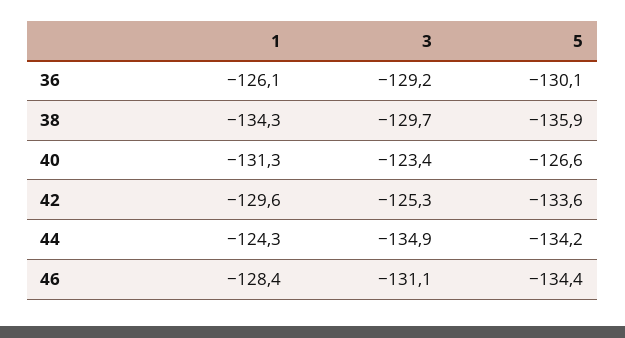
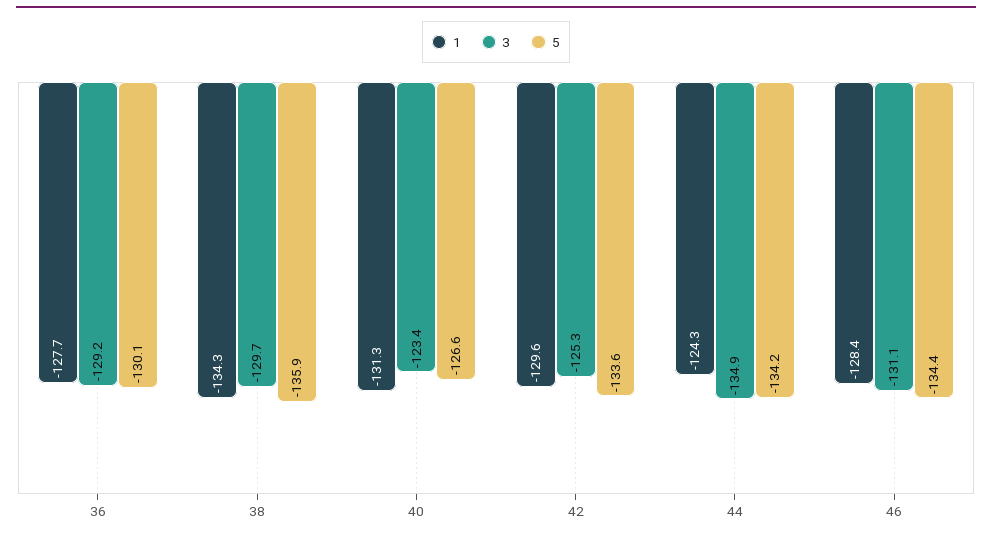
1, 36: -126.1 -> -127.7

